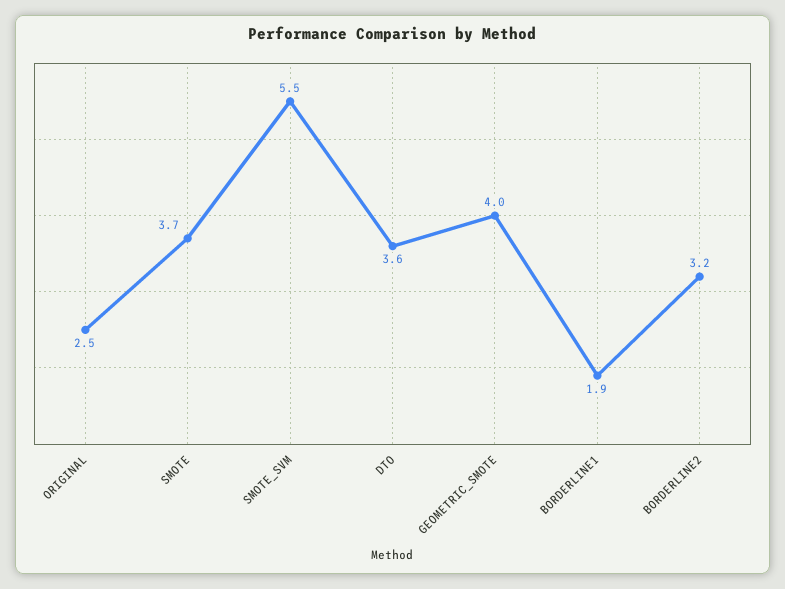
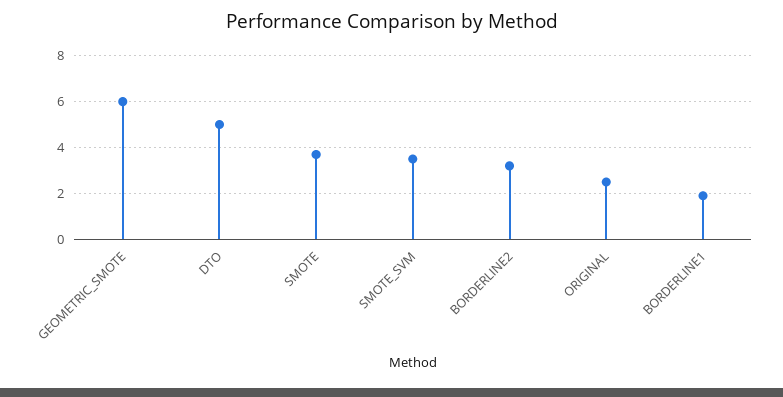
SMOTE_SVM: 5.5 -> 3.5
DTO: 3.6 -> 5
GEOMETRIC_SMOTE: 4 -> 6

